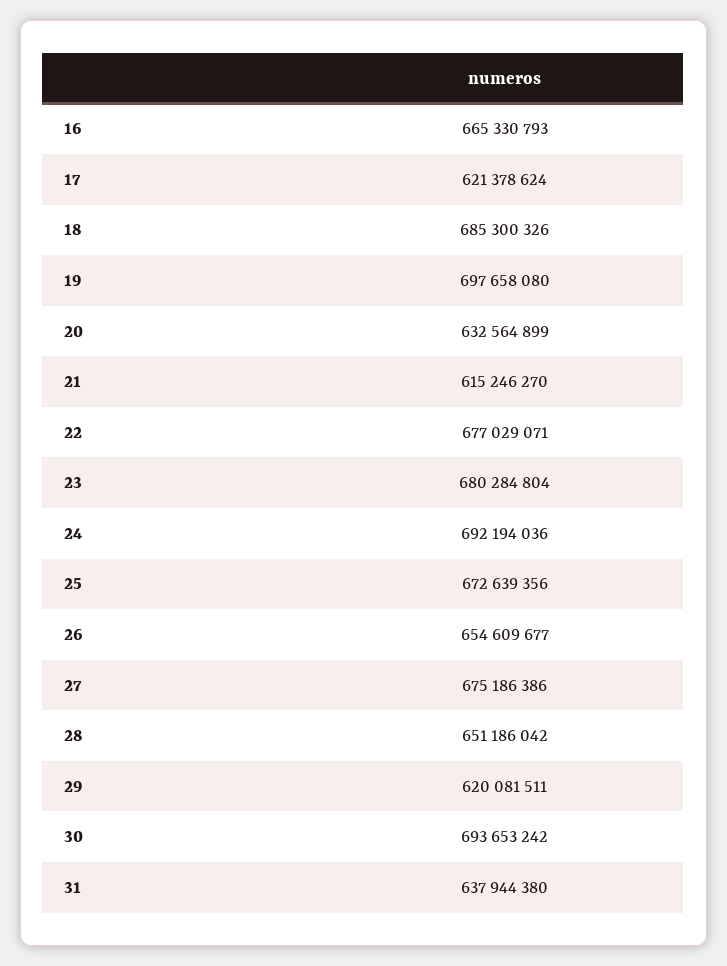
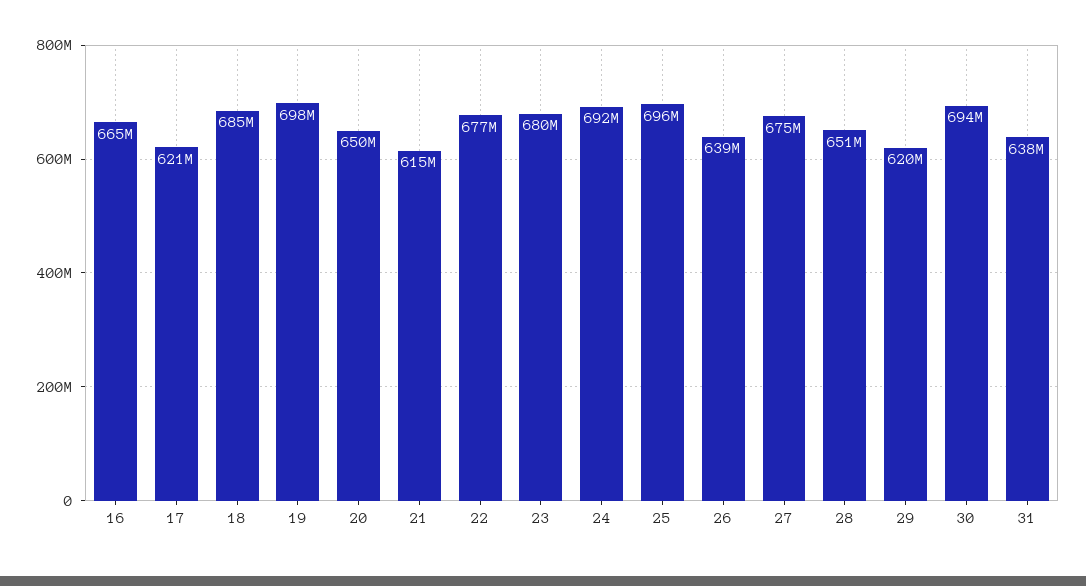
20: 632564899 -> 650000000
25: 672639356 -> 696000000
26: 654609677 -> 639000000

